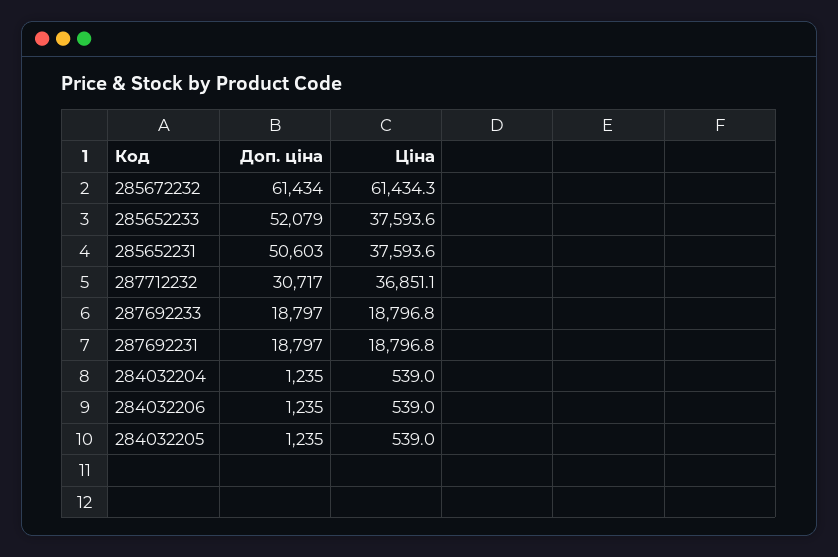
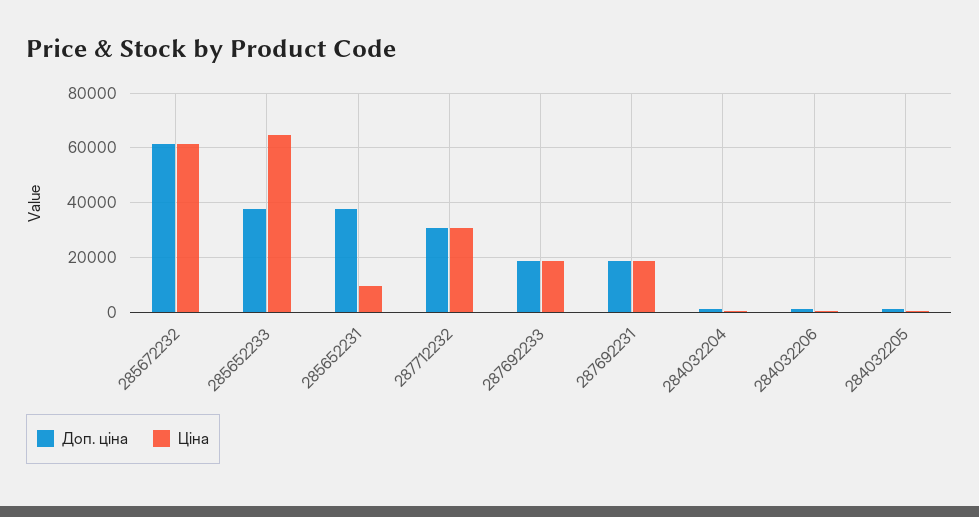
Доп. ціна, 285652233: 52079 -> 37500
Ціна, 285652233: 37593.6 -> 65000
Доп. ціна, 285652231: 50603 -> 37500
Ціна, 285652231: 37593.6 -> 10000
Ціна, 287712232: 36851.1 -> 30000

